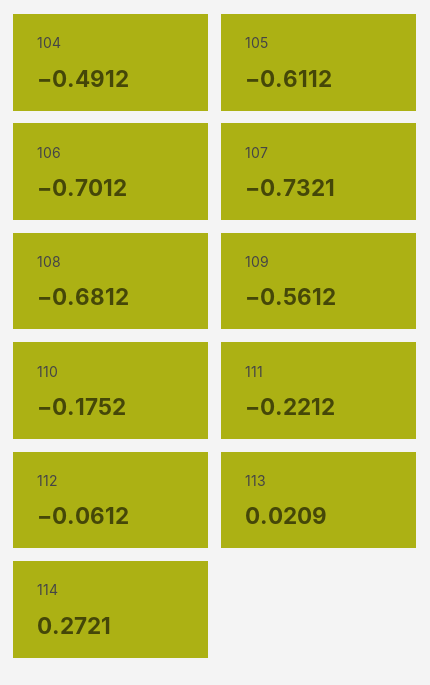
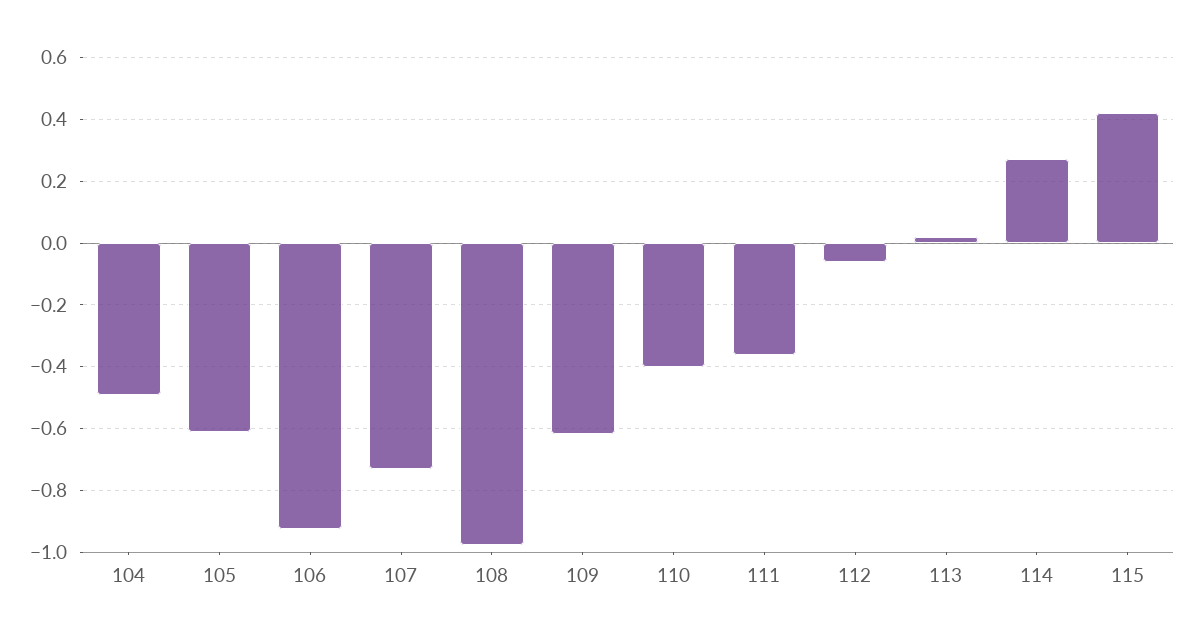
106: -0.7012 -> -0.92
108: -0.6812 -> -0.98
109: -0.5612 -> -0.62
110: -0.1752 -> -0.4
111: -0.2212 -> -0.36
115: none -> 0.42

